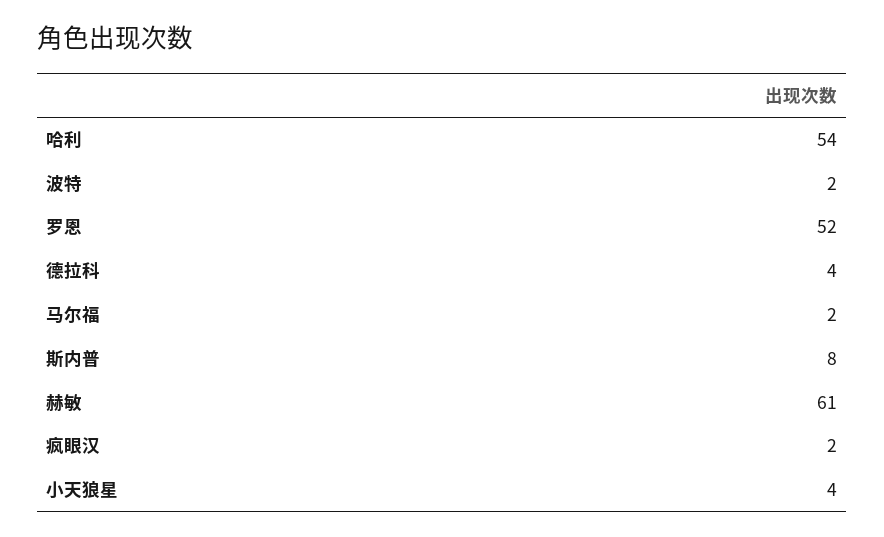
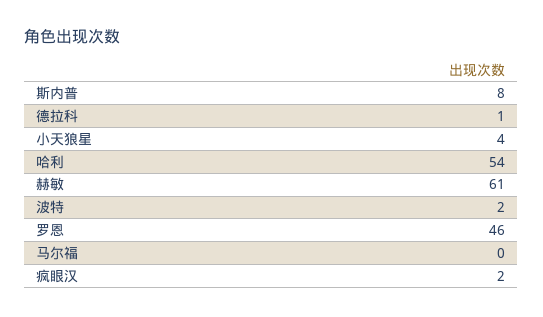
罗恩: 52 -> 46
德拉科: 4 -> 1
马尔福: 2 -> 0

